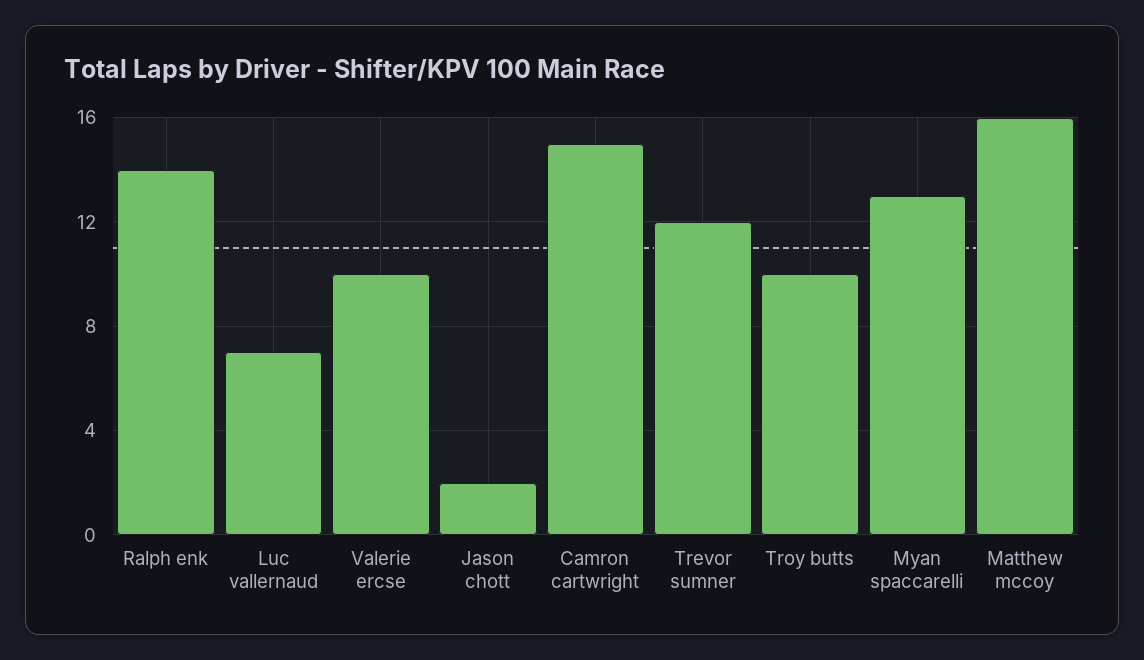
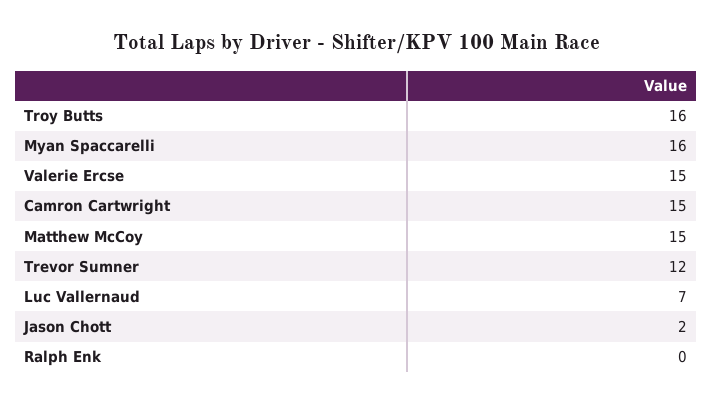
Ralph enk: 14 -> 0
Valerie ercse: 10 -> 15
Troy butts: 10 -> 16
Myan spaccarelli: 13 -> 16
Matthew mccoy: 16 -> 15

